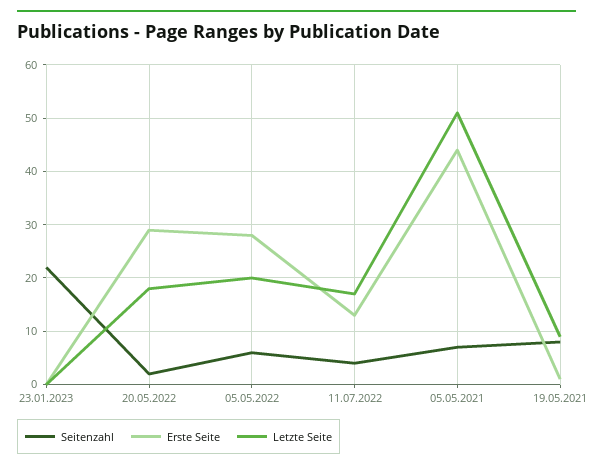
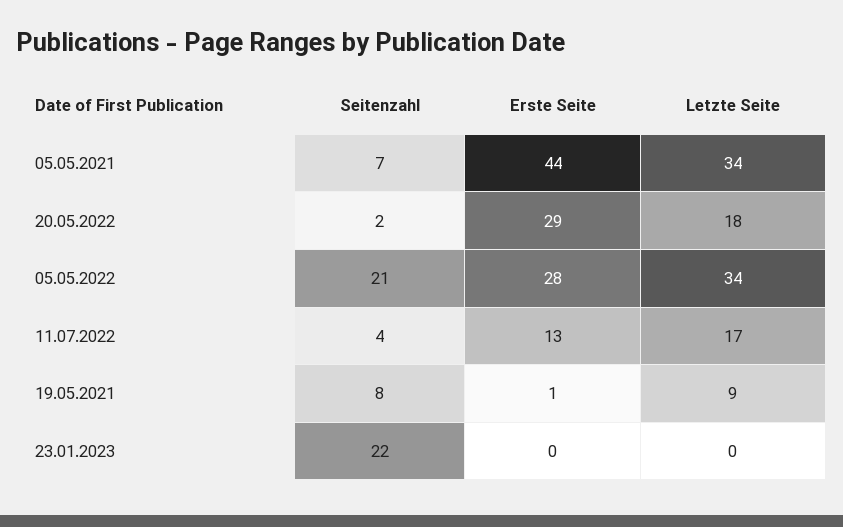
Seitenzahl, 05.05.2022: 5 -> 21
Letzte Seite, 05.05.2022: 20 -> 34
Letzte Seite, 05.05.2021: 50 -> 34

